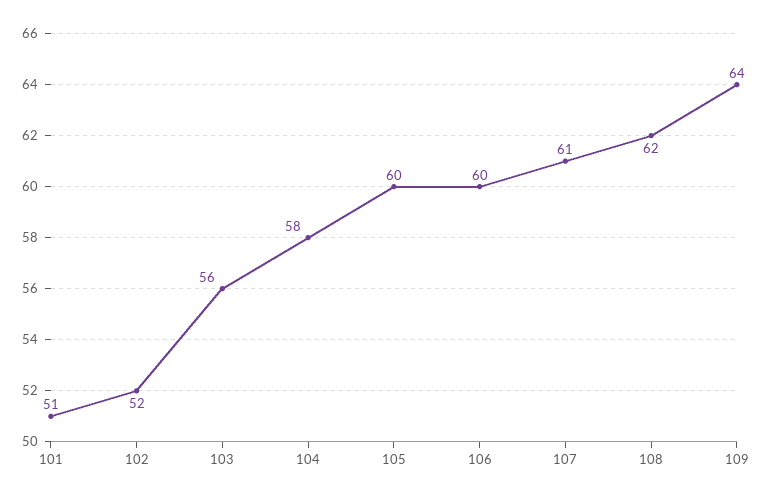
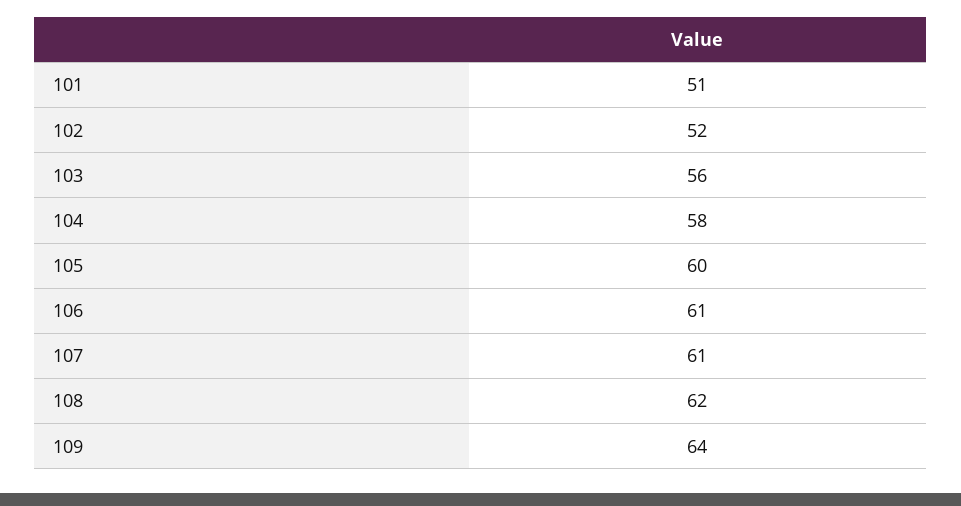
106: 60 -> 61

